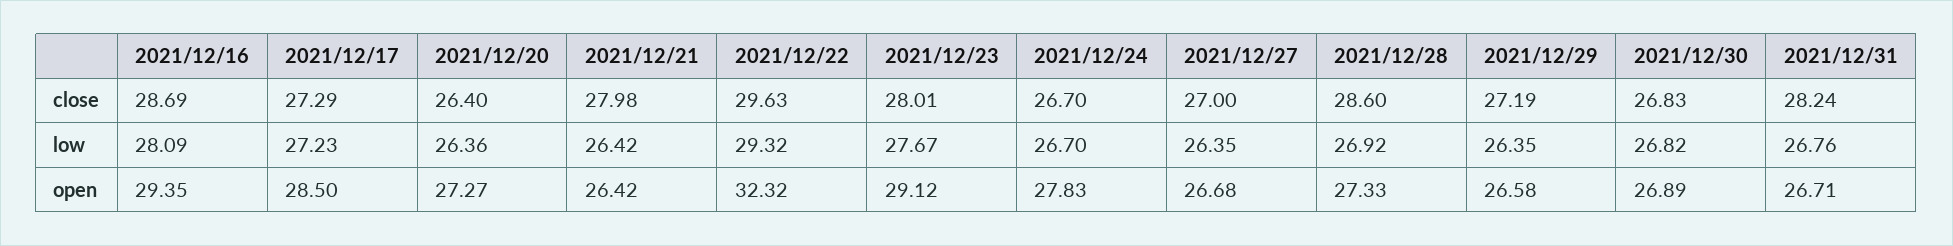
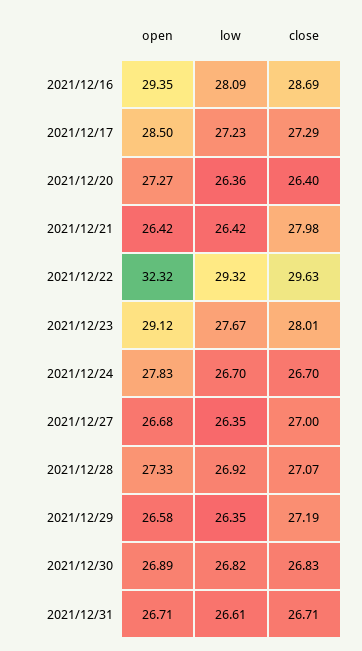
2021/12/28, close: 28.6 -> 27.07
2021/12/31, close: 28.24 -> 26.71
2021/12/31, low: 26.76 -> 26.61

